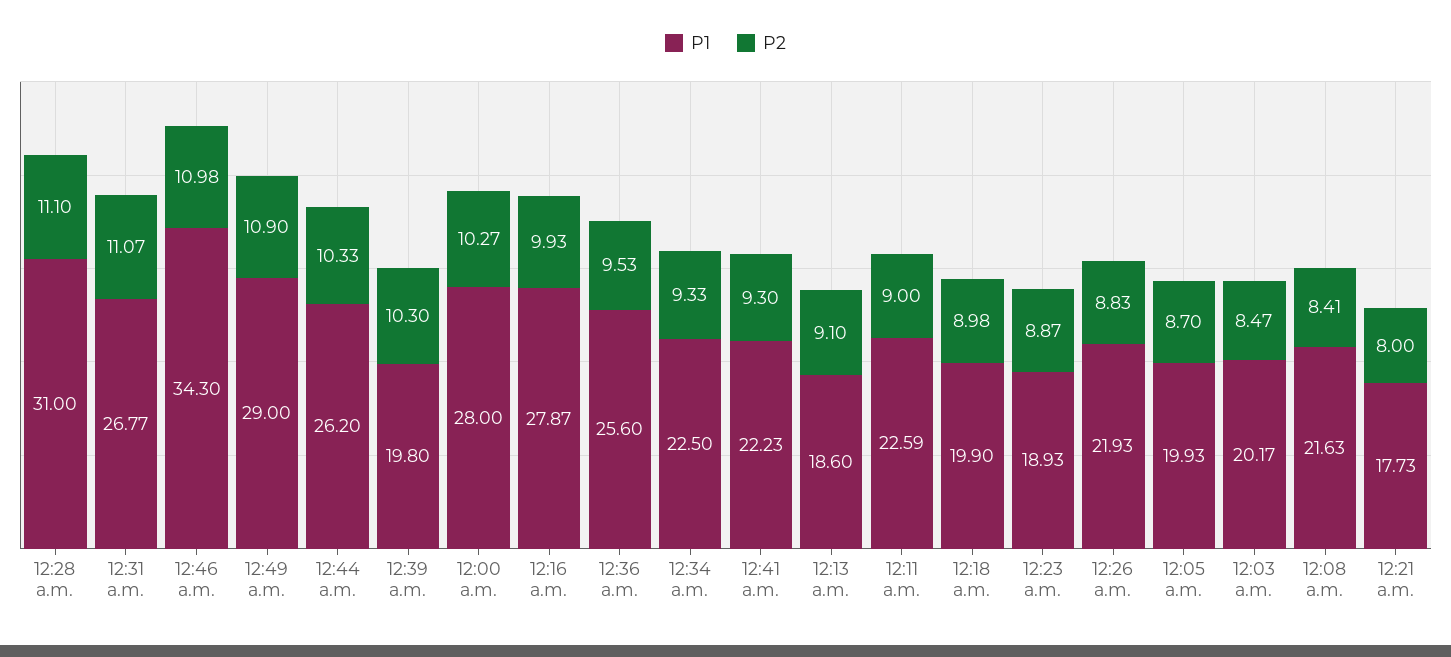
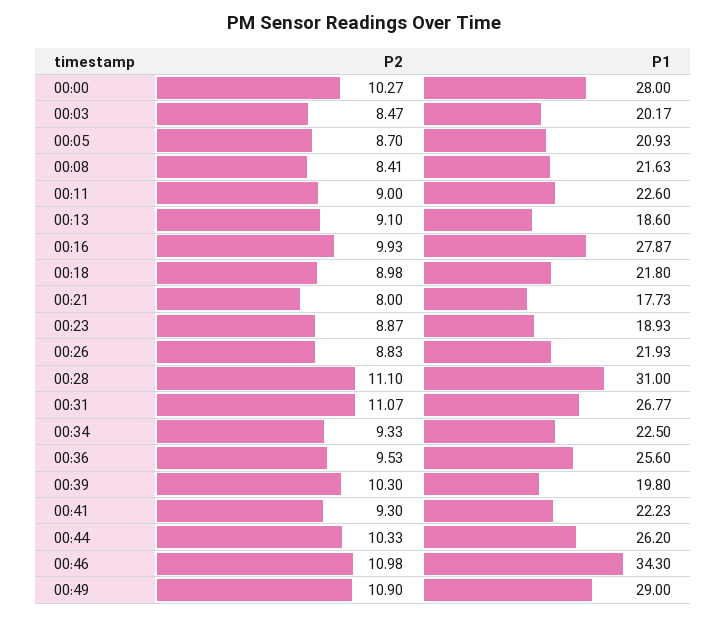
P1, 12:11 a.m.: 22.59 -> 22.6
P1, 12:18 a.m.: 19.9 -> 21.8
P1, 12:05 a.m.: 19.93 -> 20.93

